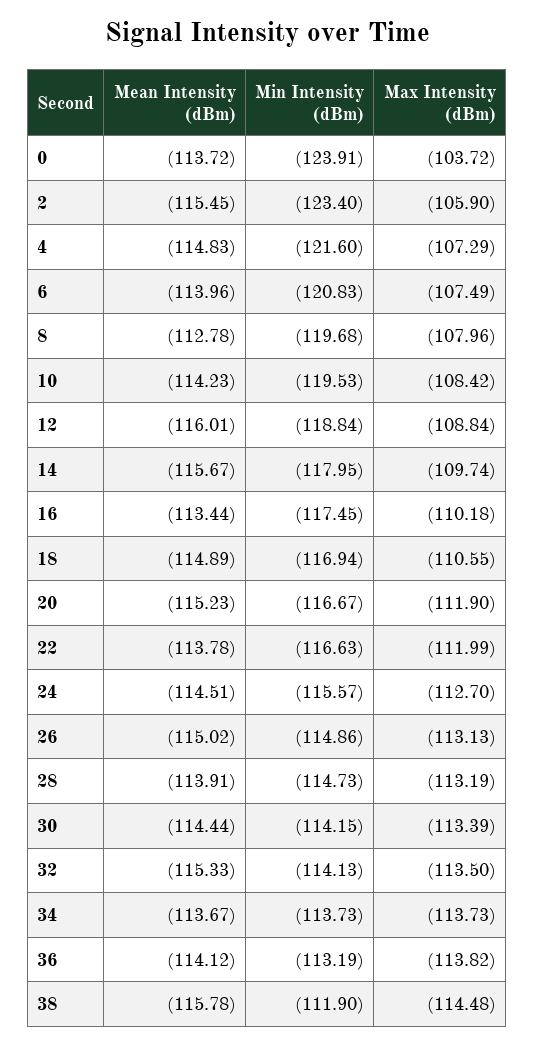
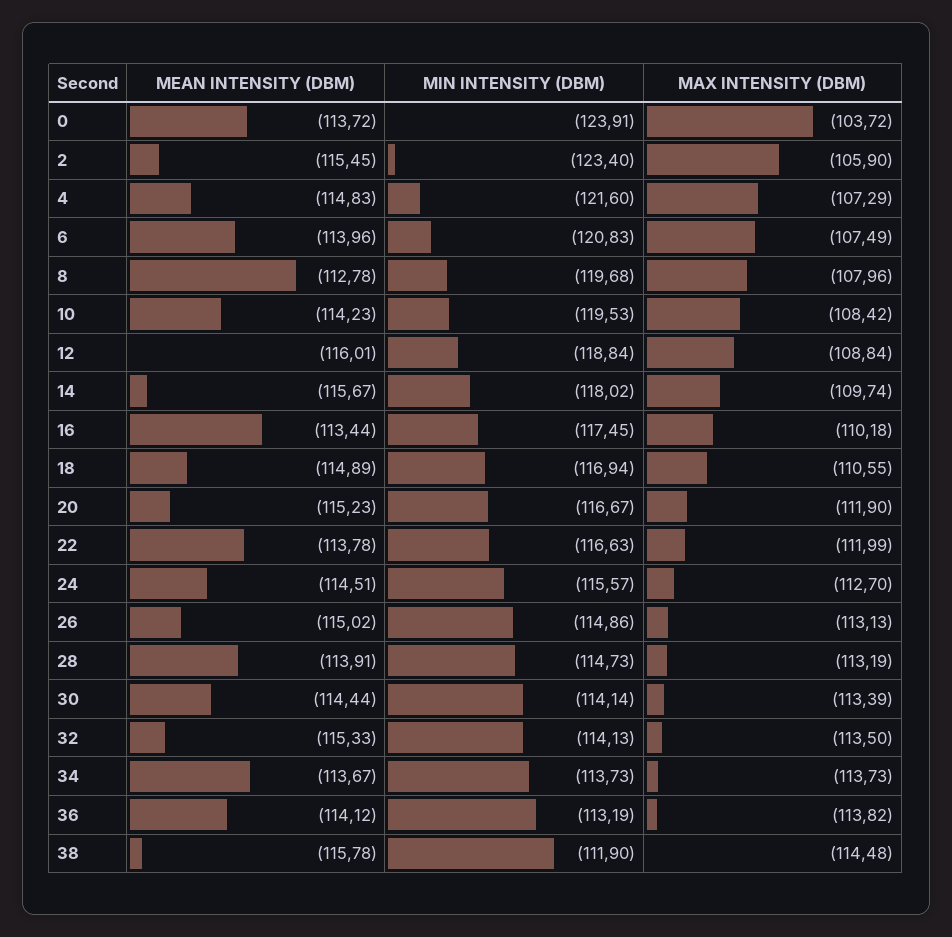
Min Intensity (dBm), 14: -117.95 -> -118.02
Min Intensity (dBm), 30: -114.15 -> -114.14

